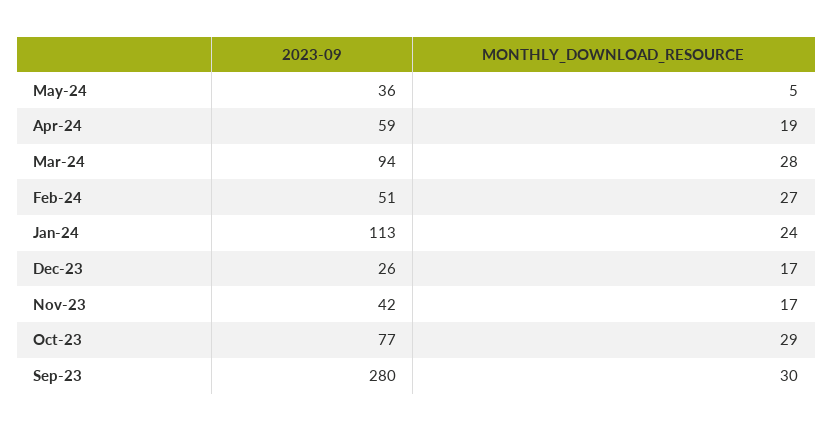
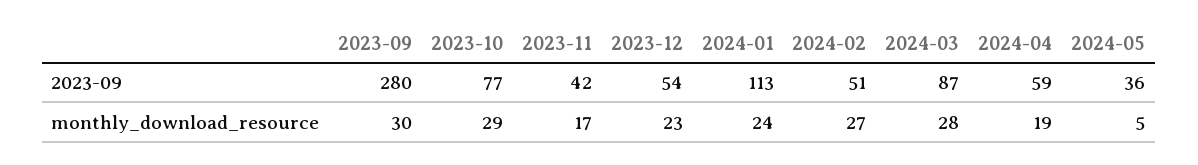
2023-09, Mar-24: 94 -> 87
2023-09, Dec-23: 26 -> 54
MONTHLY_DOWNLOAD_RESOURCE, Dec-23: 17 -> 23

